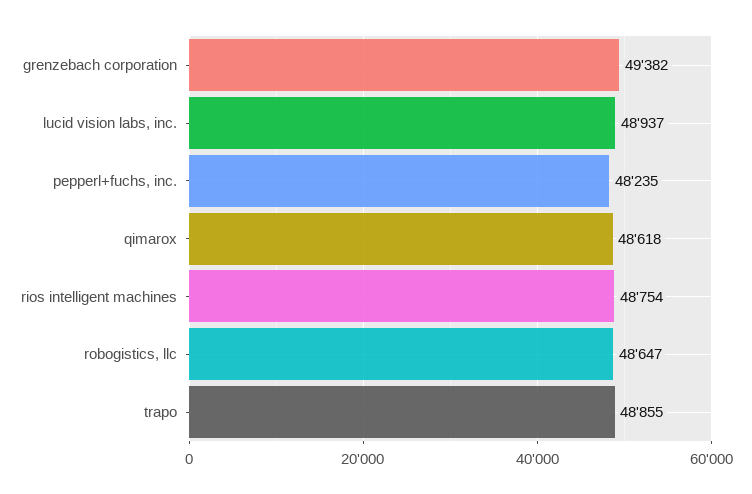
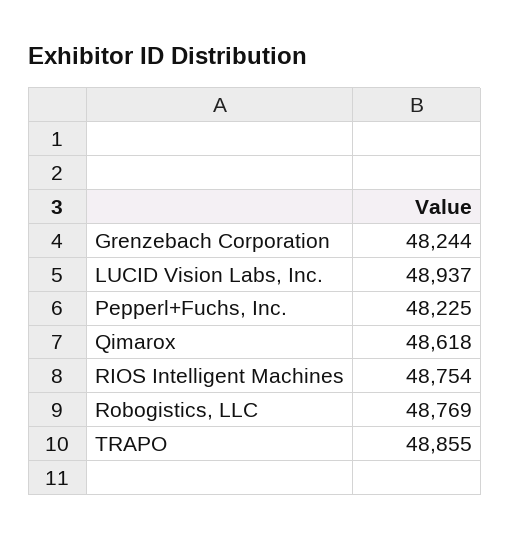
grenzebach corporation: 49382 -> 48244
pepperl+fuchs, inc.: 48235 -> 48225
robogistics, llc: 48647 -> 48769

